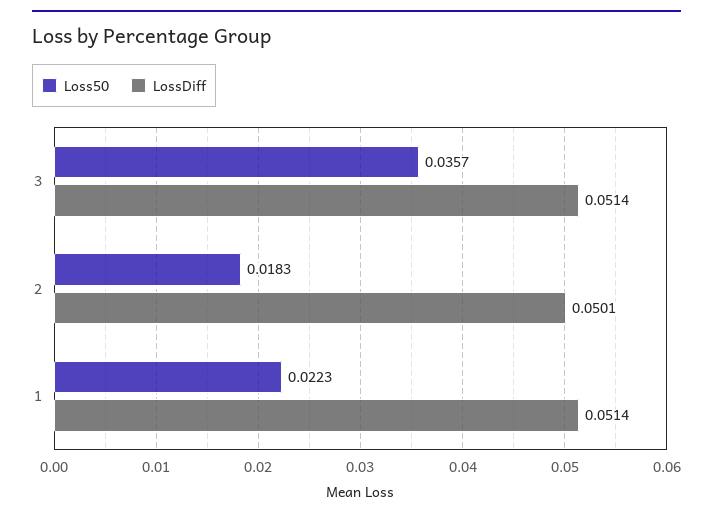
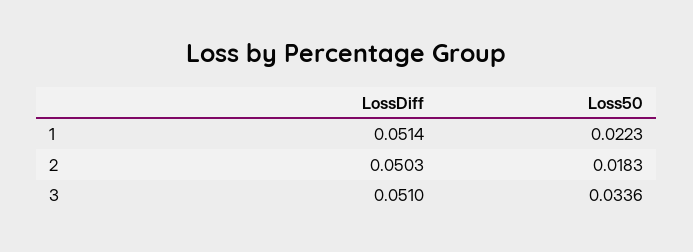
Loss50, 3: 0.0357 -> 0.0336
LossDiff, 3: 0.0514 -> 0.051
LossDiff, 2: 0.0501 -> 0.0503

